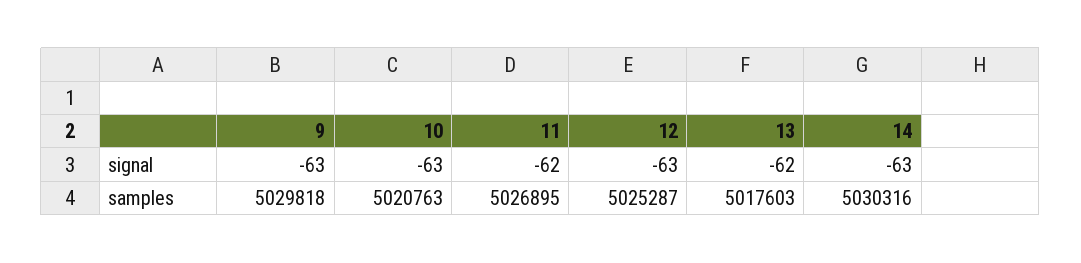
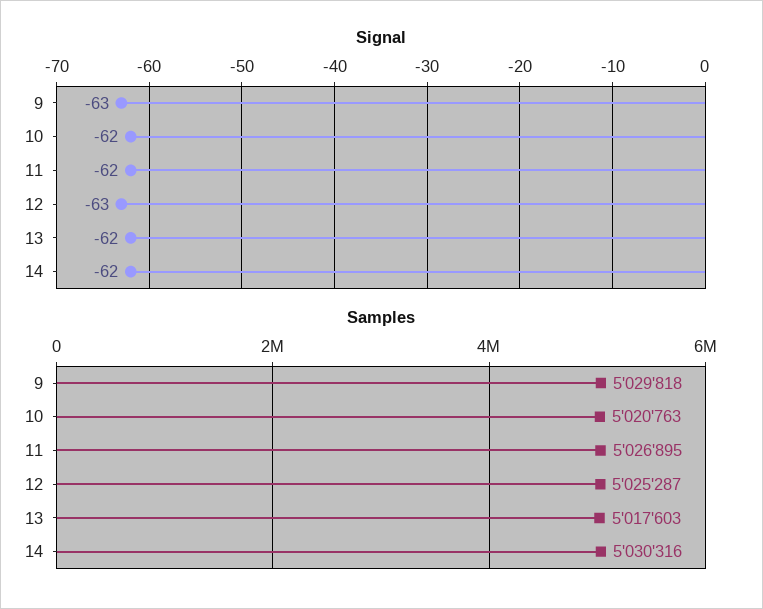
signal, 10: -63 -> -62
signal, 14: -63 -> -62

